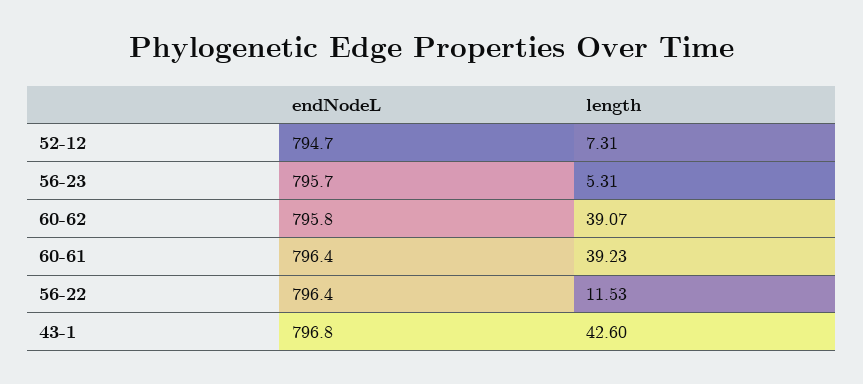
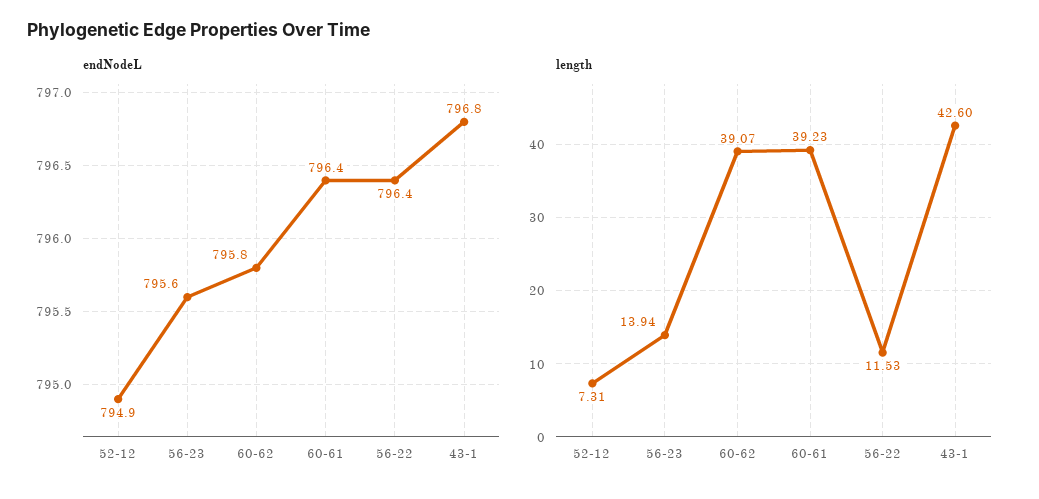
endNodeL, 52-12: 794.7 -> 794.9
endNodeL, 56-23: 795.7 -> 795.6
length, 56-23: 5.31 -> 13.94

